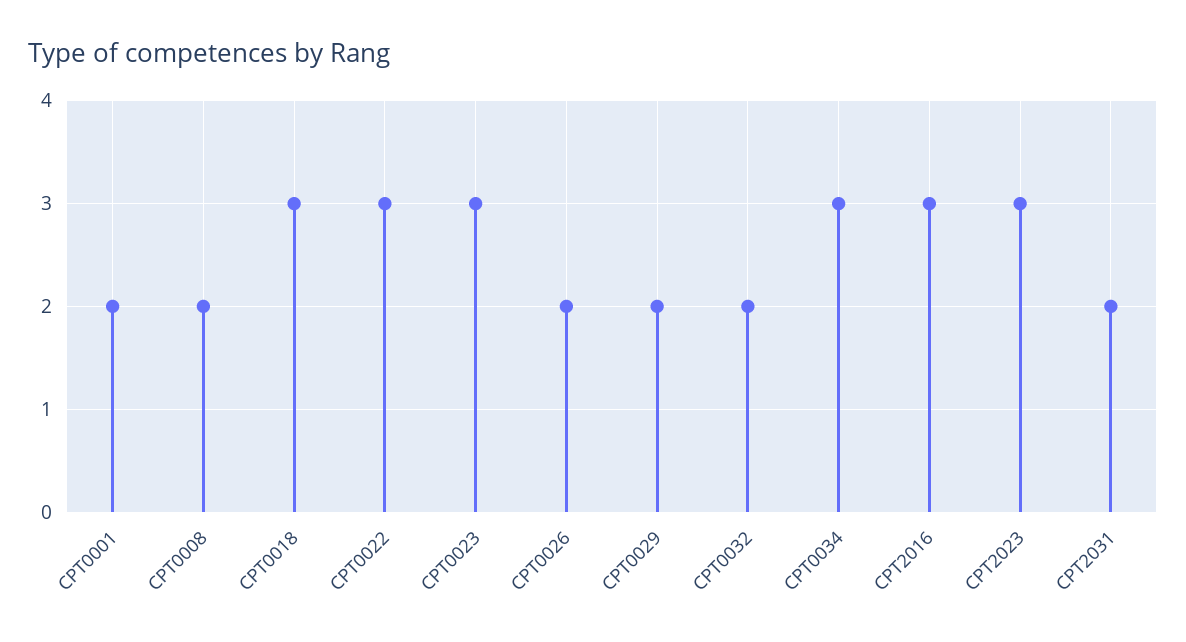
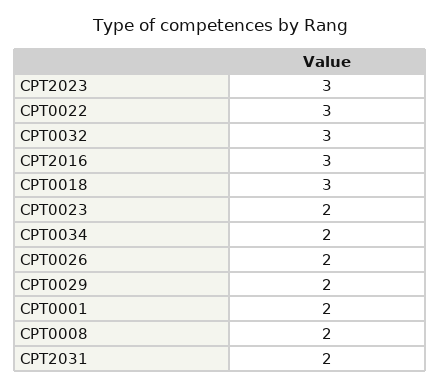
CPT0023: 3 -> 2
CPT0032: 2 -> 3
CPT0034: 3 -> 2

